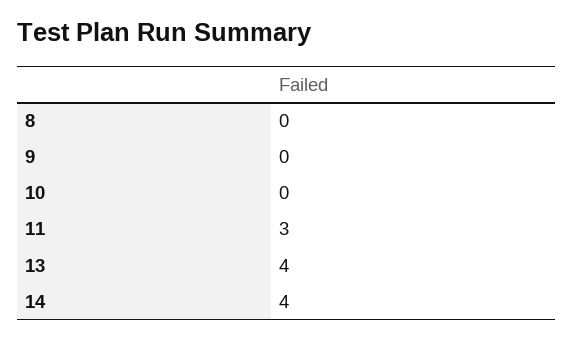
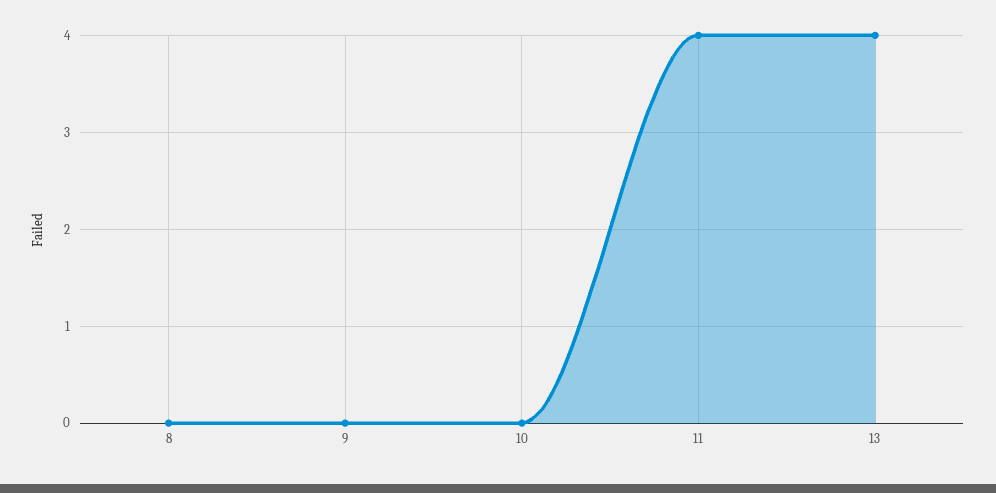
11: 3 -> 4
14: 4 -> none

